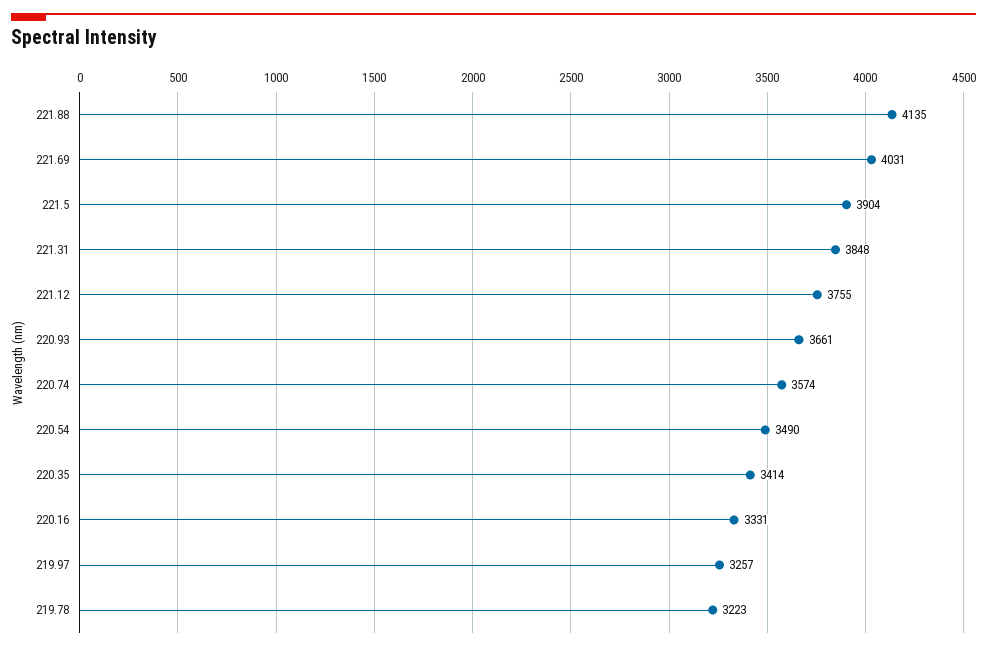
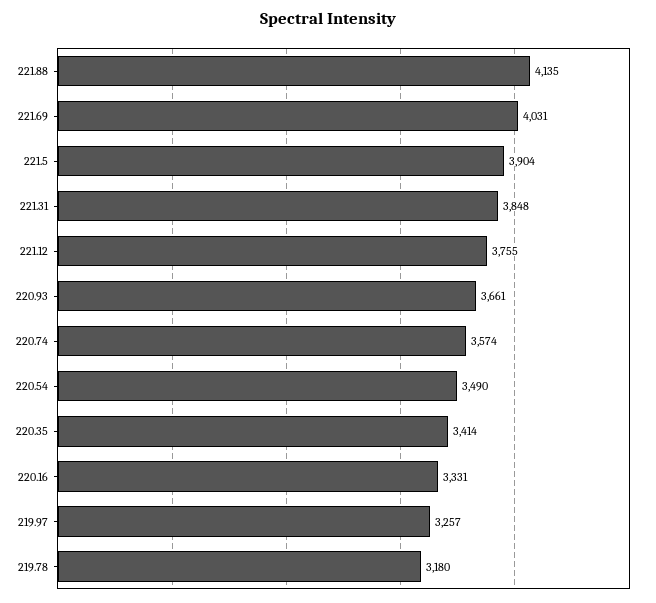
219.78: 3223 -> 3180

